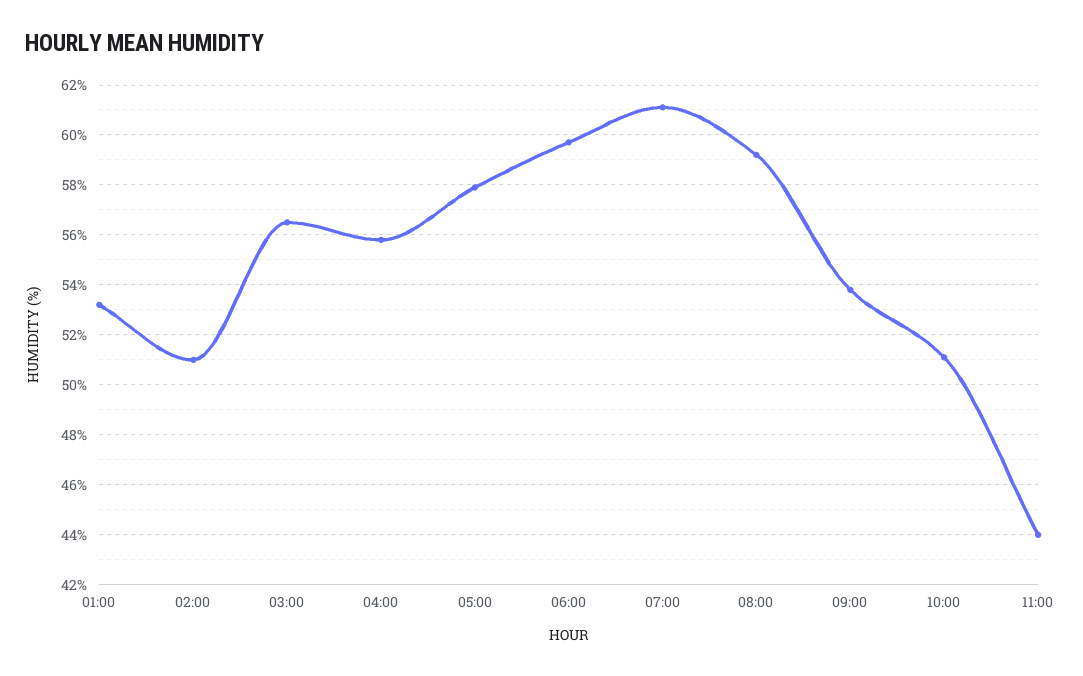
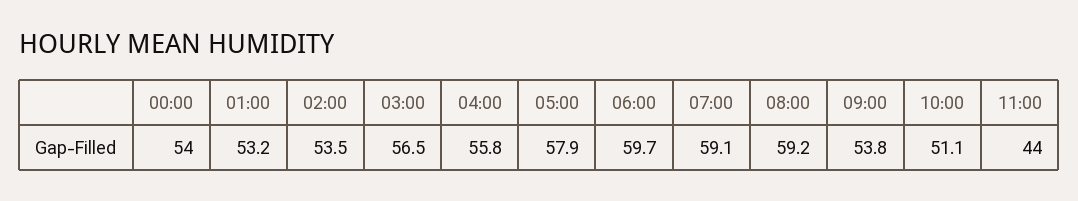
02:00: 51 -> 53.5
07:00: 61 -> 59.1
00:00: none -> 54

